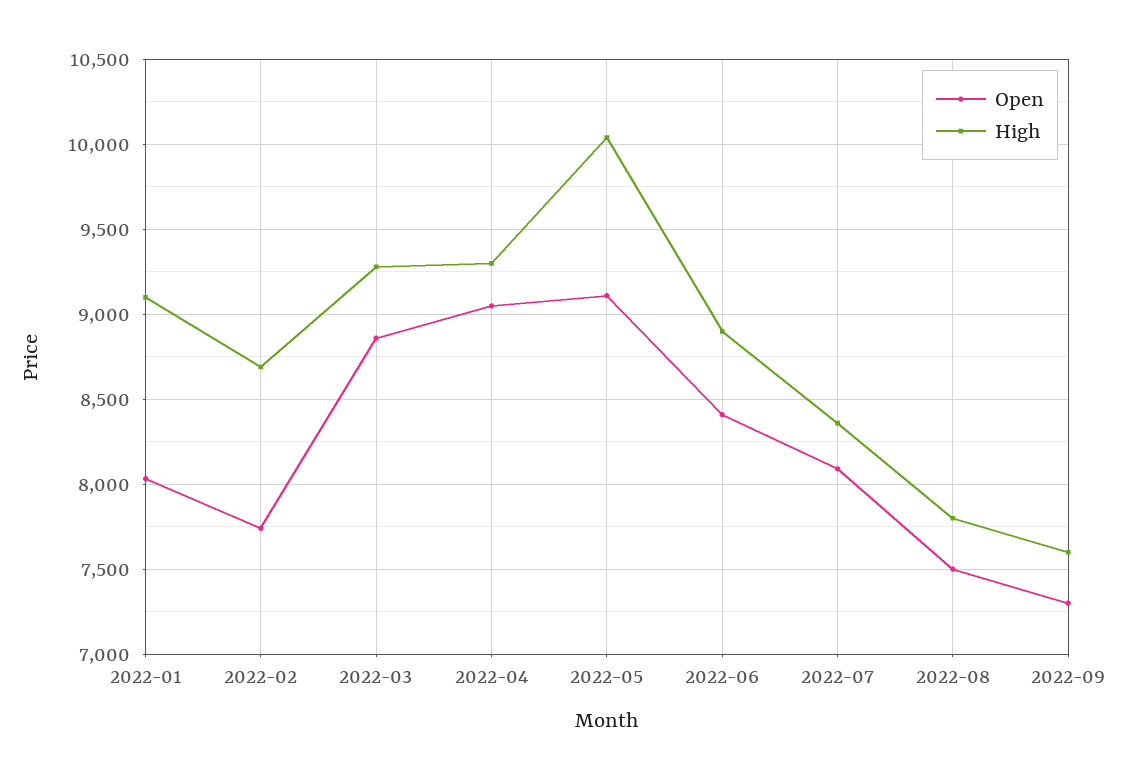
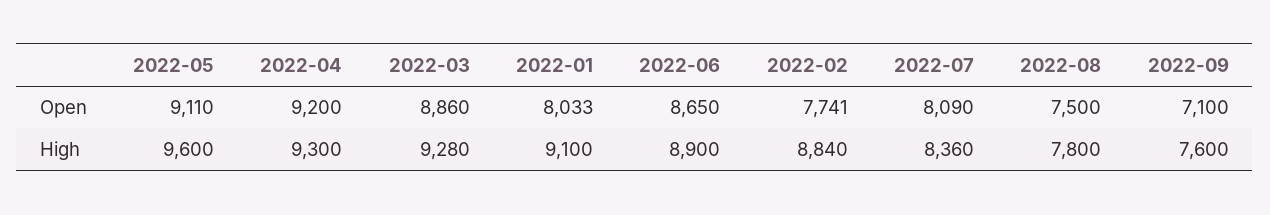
High, 2022-02: 8700 -> 8840
Open, 2022-04: 9050 -> 9200
High, 2022-05: 10050 -> 9600
Open, 2022-06: 8400 -> 8650
Open, 2022-09: 7300 -> 7100

